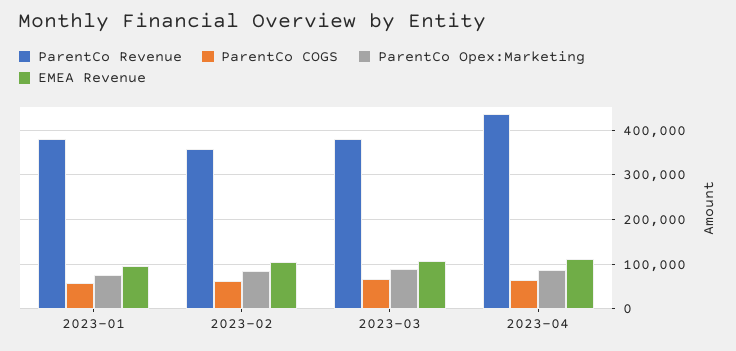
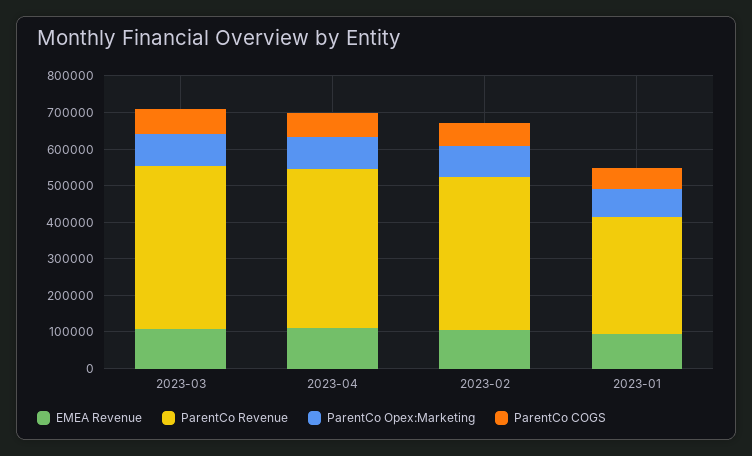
ParentCo Revenue, 2023-01: 380000 -> 325000
ParentCo Revenue, 2023-02: 360000 -> 425000
ParentCo Revenue, 2023-03: 380000 -> 450000

